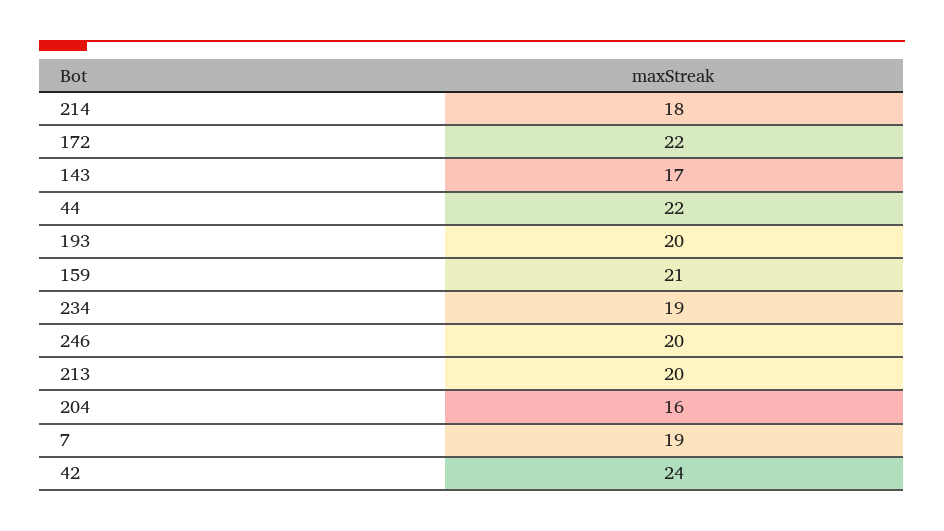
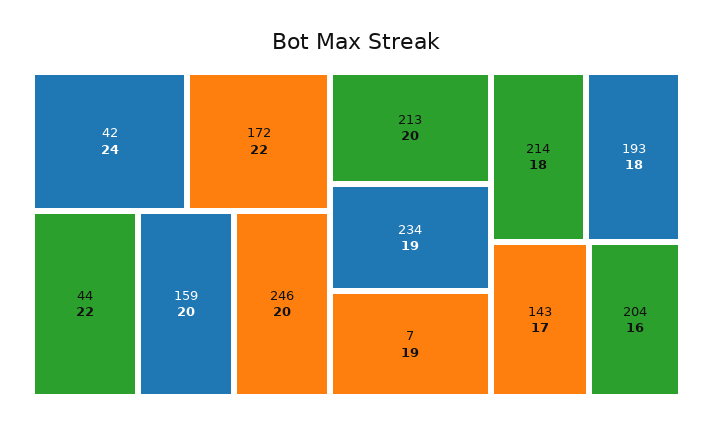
193: 20 -> 18
159: 21 -> 20

